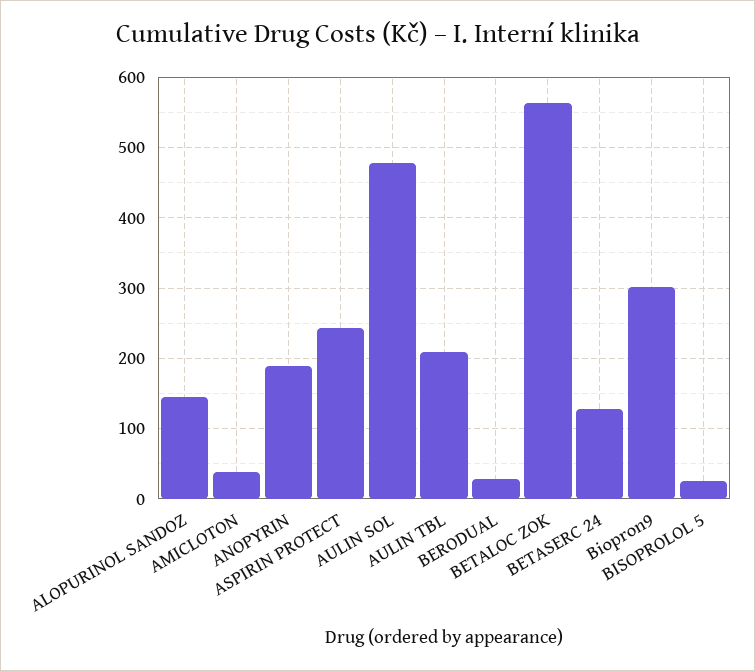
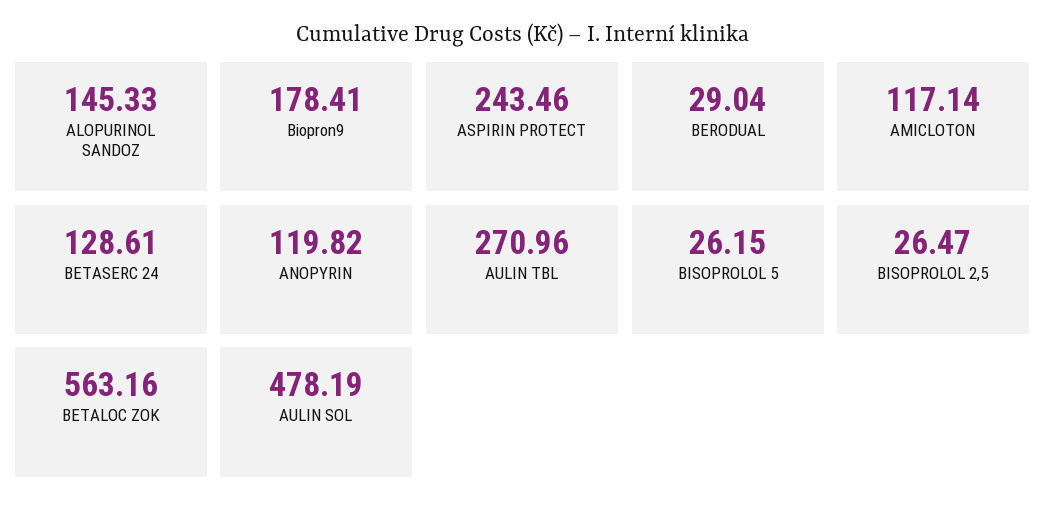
AMICLOTON: 40 -> 117.14
ANOPYRIN: 190 -> 119.82
AULIN TBL: 210 -> 270.96
Biopron9: 300 -> 178.41
BISOPROLOL 2,5: none -> 26.47

